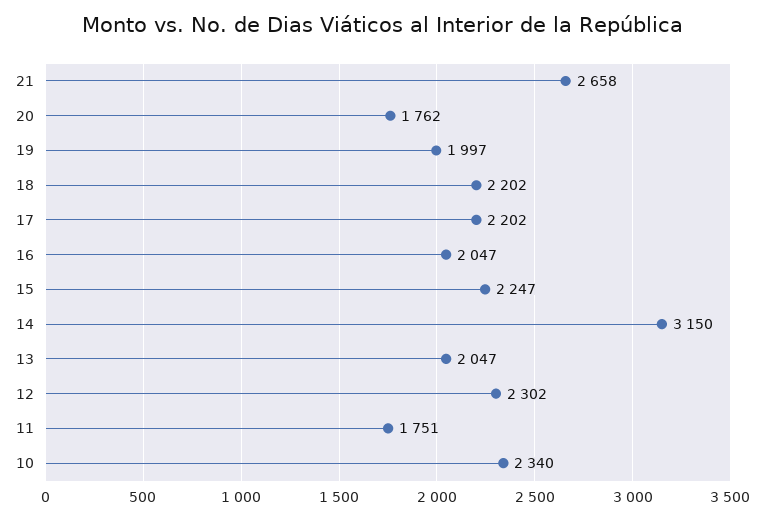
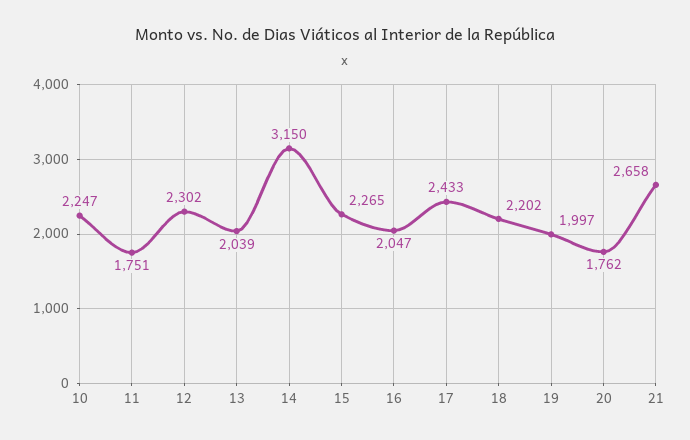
17: 2202 -> 2433
15: 2247 -> 2265
13: 2047 -> 2039
10: 2340 -> 2247

